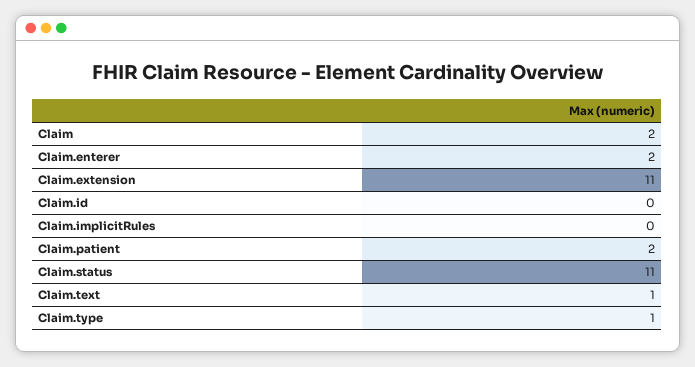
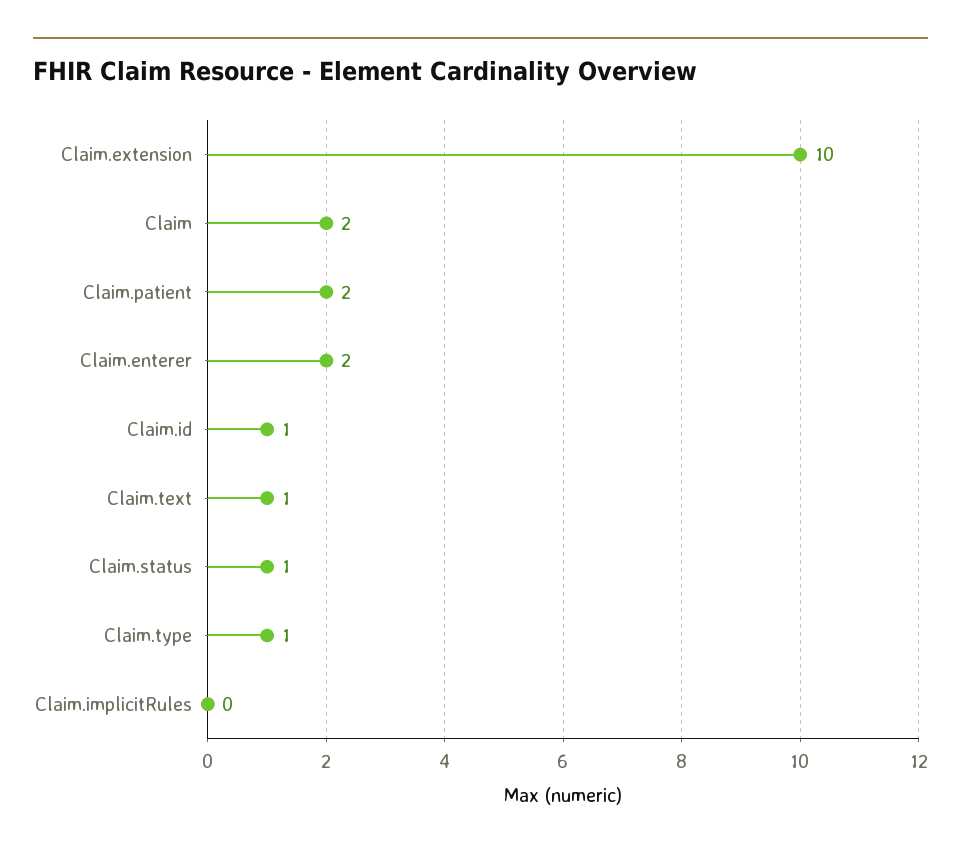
Claim.extension: 11 -> 10
Claim.id: 0 -> 1
Claim.status: 11 -> 1

